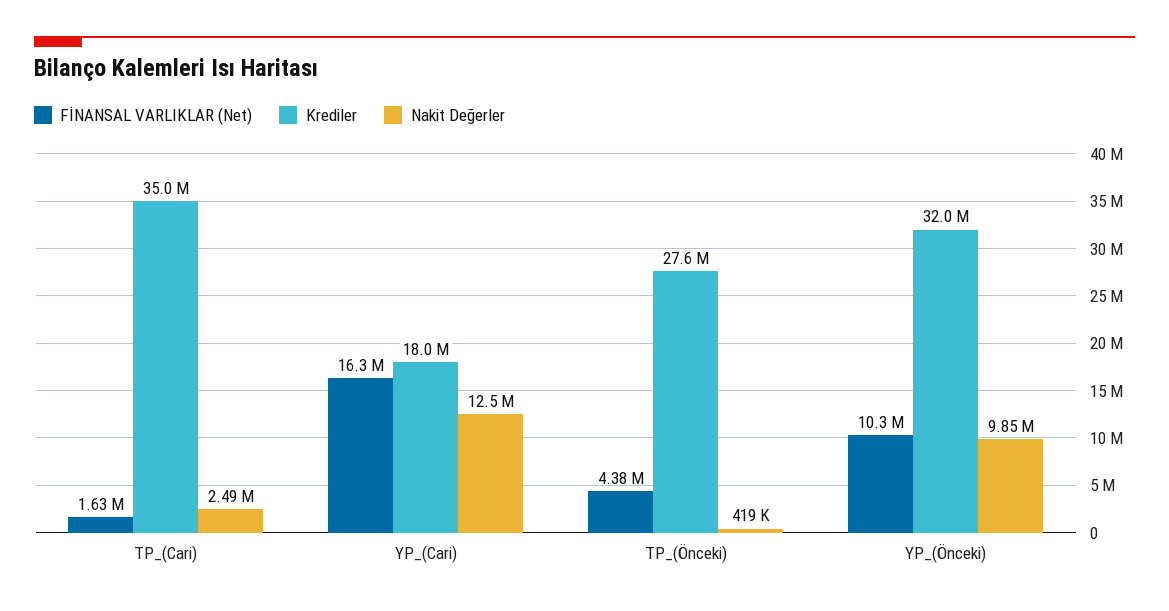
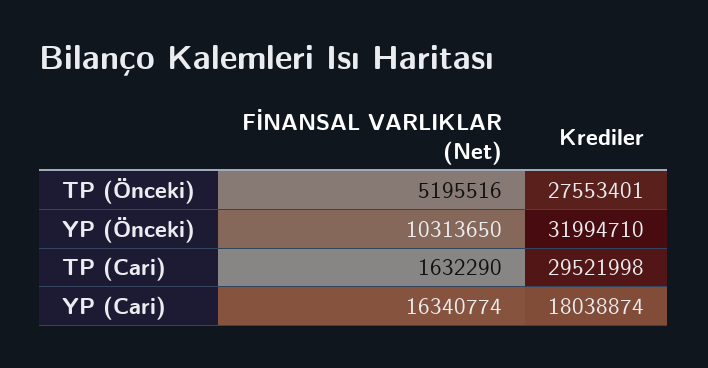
Krediler, TP_(Cari): 35000000 -> 29521998
Nakit Değerler, TP_(Cari): 2490000 -> none
Nakit Değerler, YP_(Cari): 12500000 -> none
FİNANSAL VARLIKLAR (Net), TP_(Önceki): 4380000 -> 5195516
Nakit Değerler, TP_(Önceki): 419000 -> none
Nakit Değerler, YP_(Önceki): 9850000 -> none

